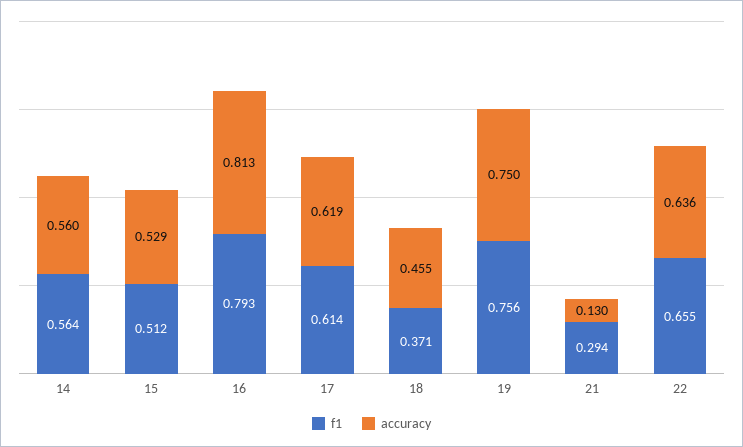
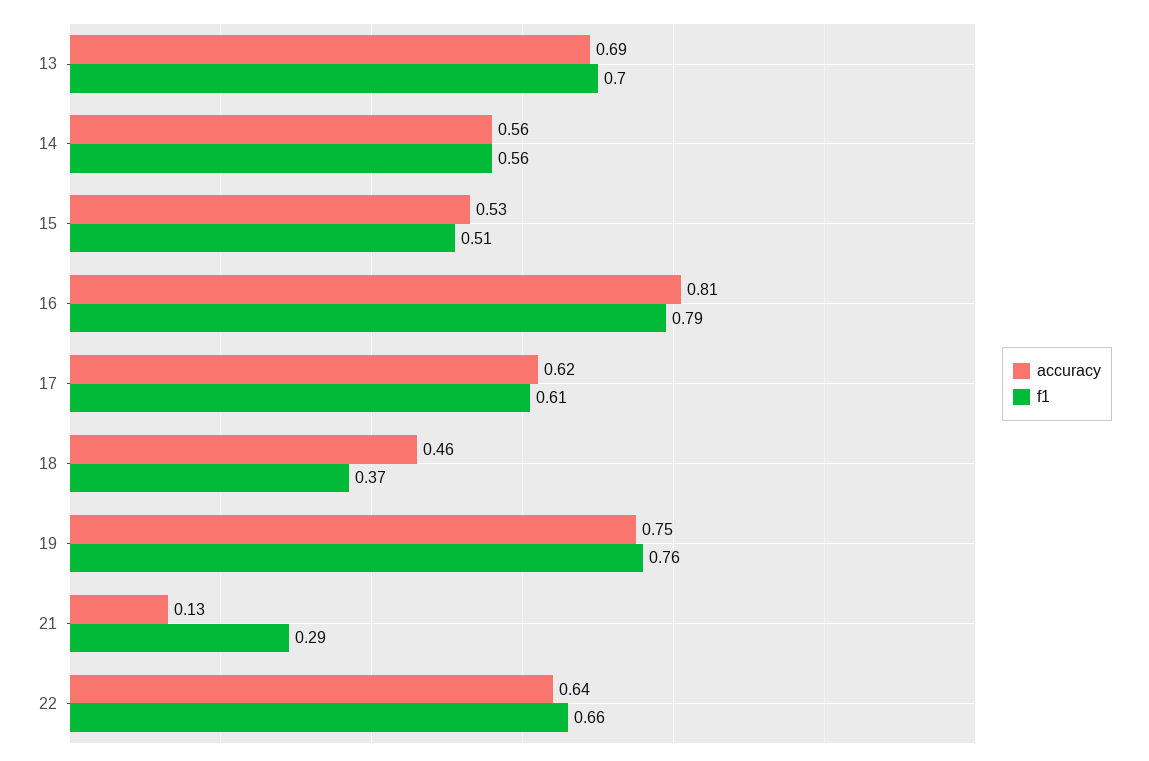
accuracy, 13: none -> 0.69
f1, 13: none -> 0.7

